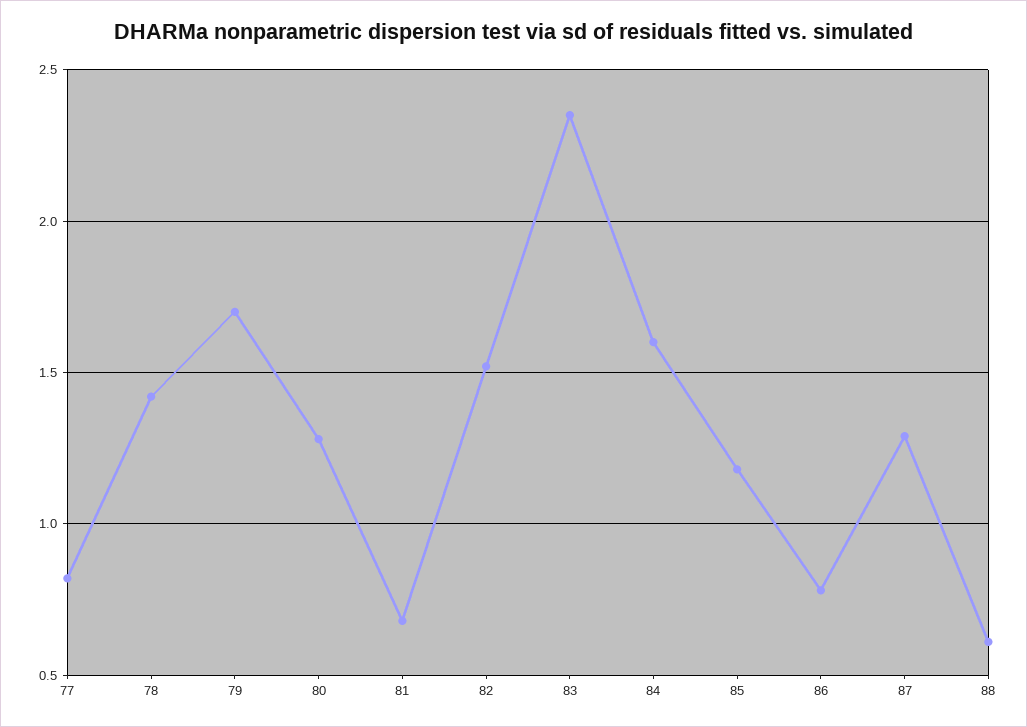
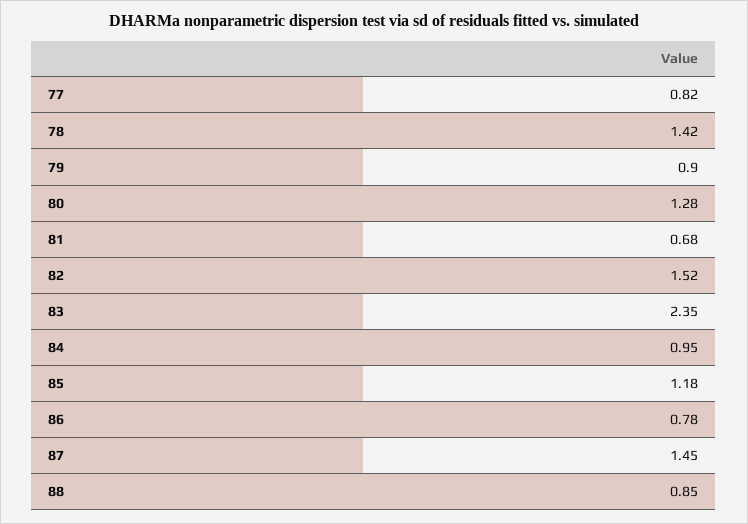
79: 1.7 -> 0.9
84: 1.6 -> 0.95
87: 1.3 -> 1.45
88: 0.6 -> 0.85

